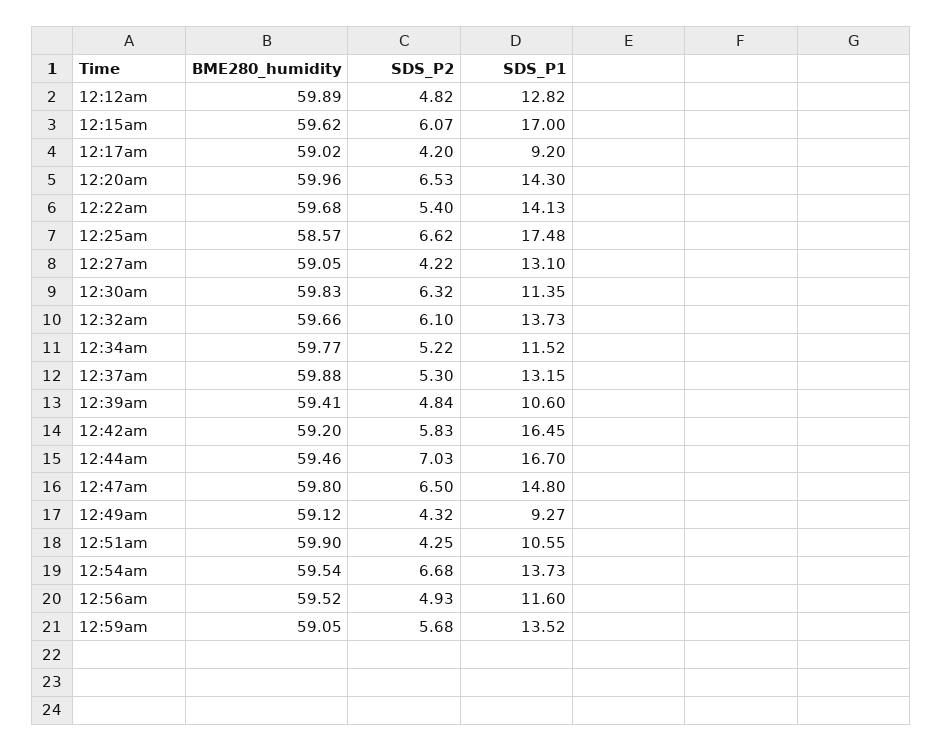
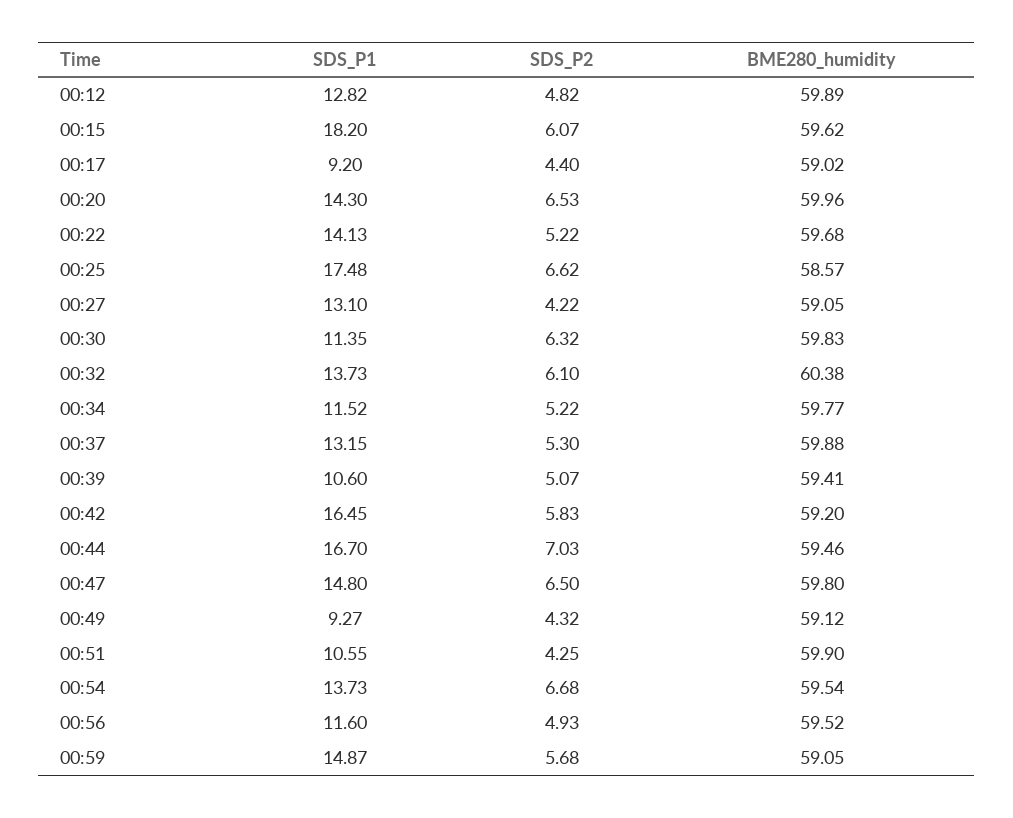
SDS_P1, 12:15am: 17 -> 18.2
SDS_P2, 12:17am: 4.2 -> 4.4
SDS_P2, 12:22am: 5.4 -> 5.22
BME280_humidity, 12:32am: 59.66 -> 60.38
SDS_P2, 12:39am: 4.84 -> 5.07
SDS_P1, 12:59am: 13.52 -> 14.87

